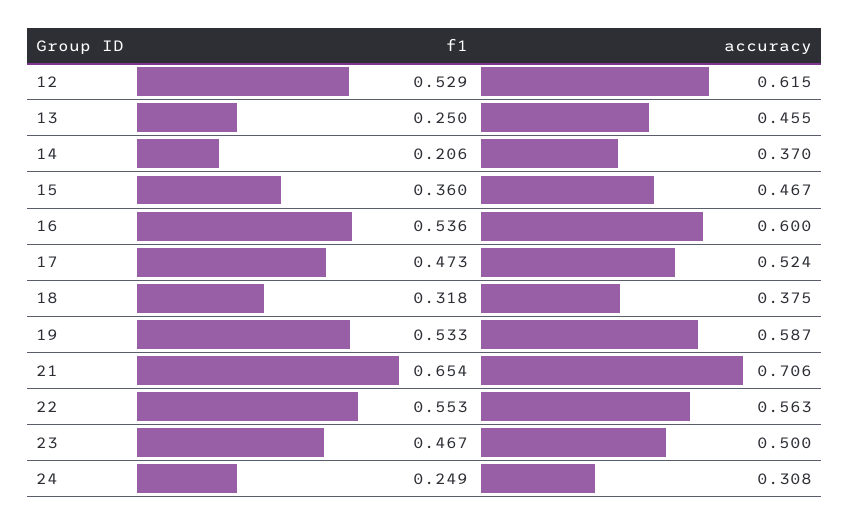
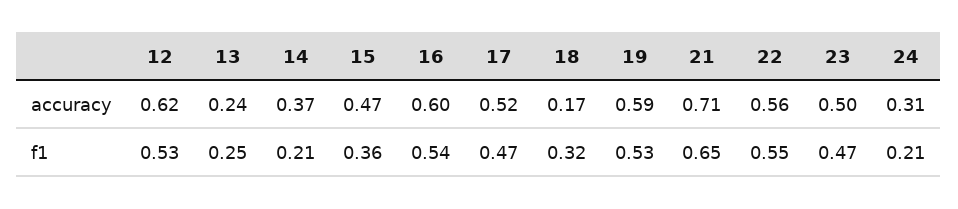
accuracy, 13: 0.455 -> 0.24
accuracy, 18: 0.375 -> 0.17
f1, 24: 0.249 -> 0.21

